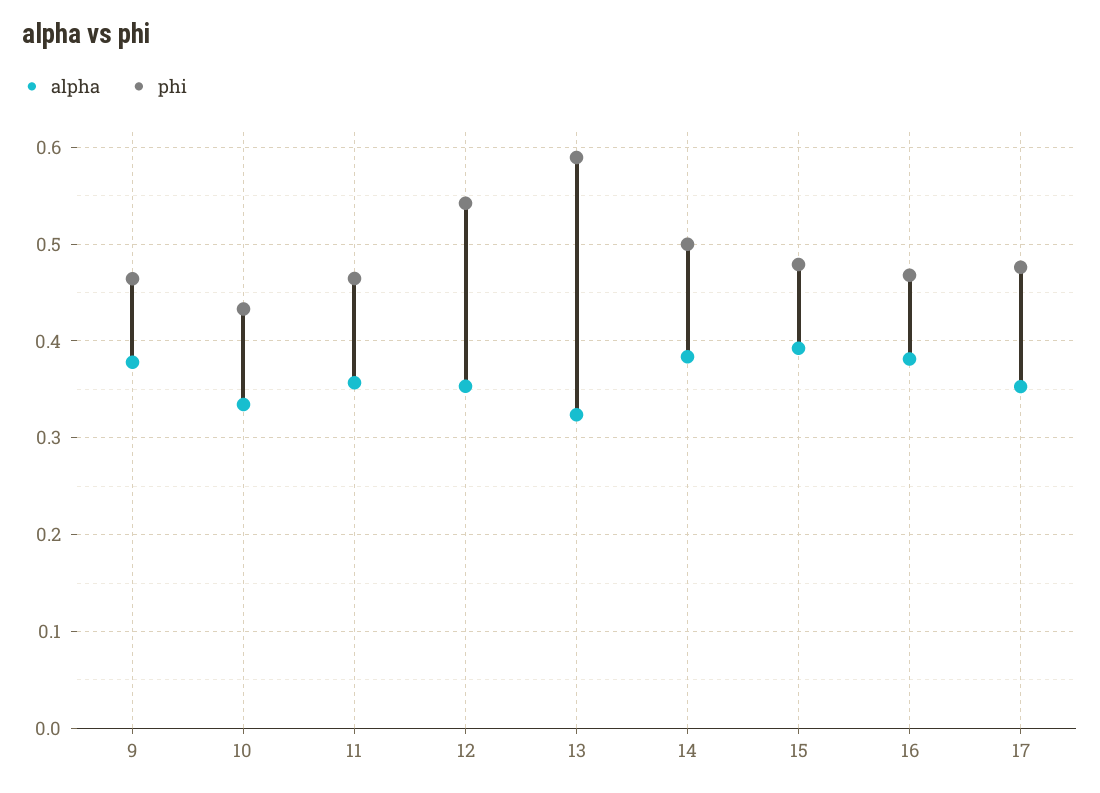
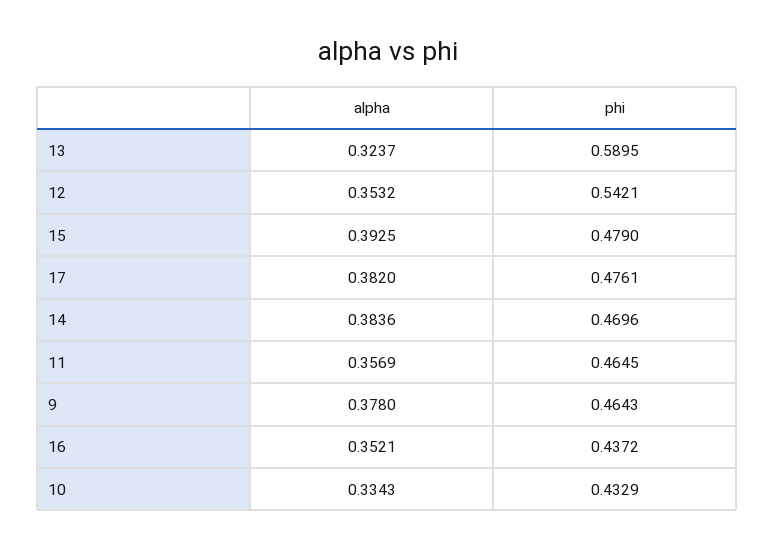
phi, 14: 0.5 -> 0.4696
alpha, 16: 0.38 -> 0.3521
phi, 16: 0.47 -> 0.4372
alpha, 17: 0.35 -> 0.382

